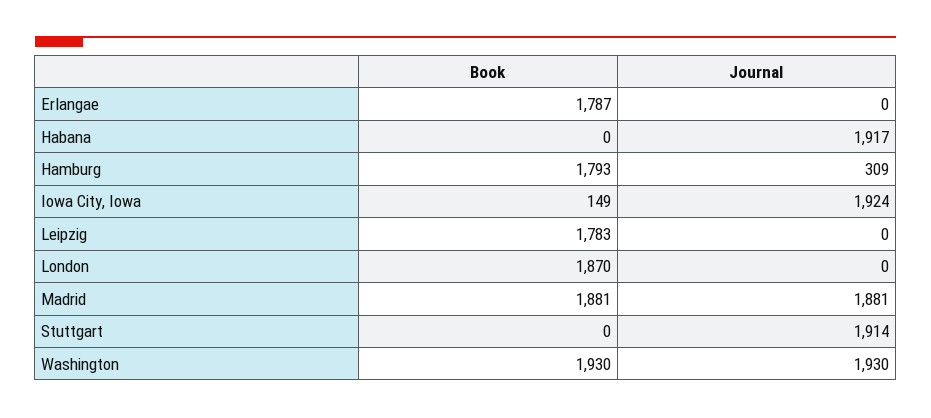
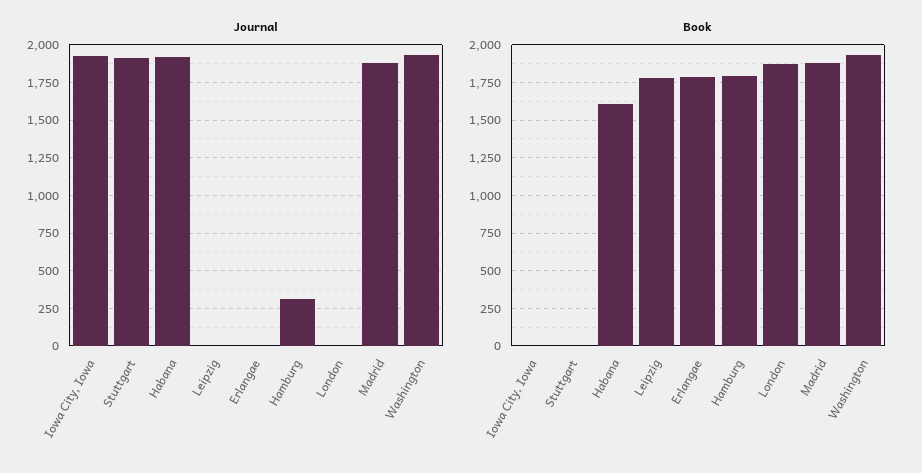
Book, Habana: 0 -> 1600
Book, Iowa City, Iowa: 149 -> 0

